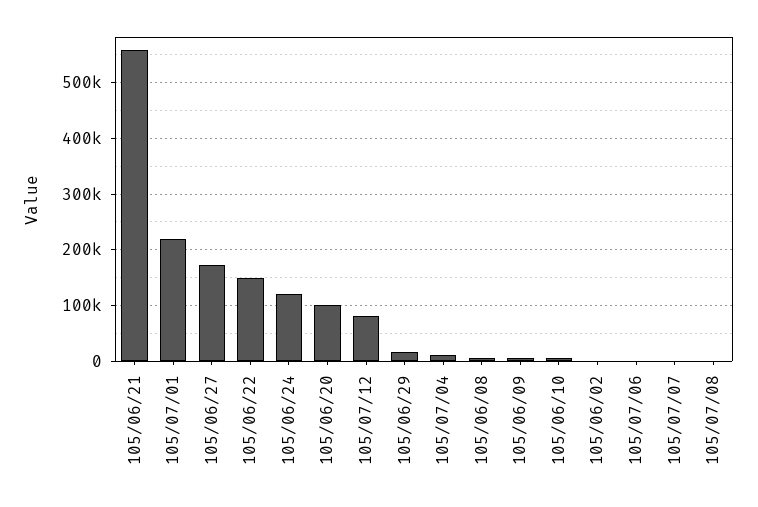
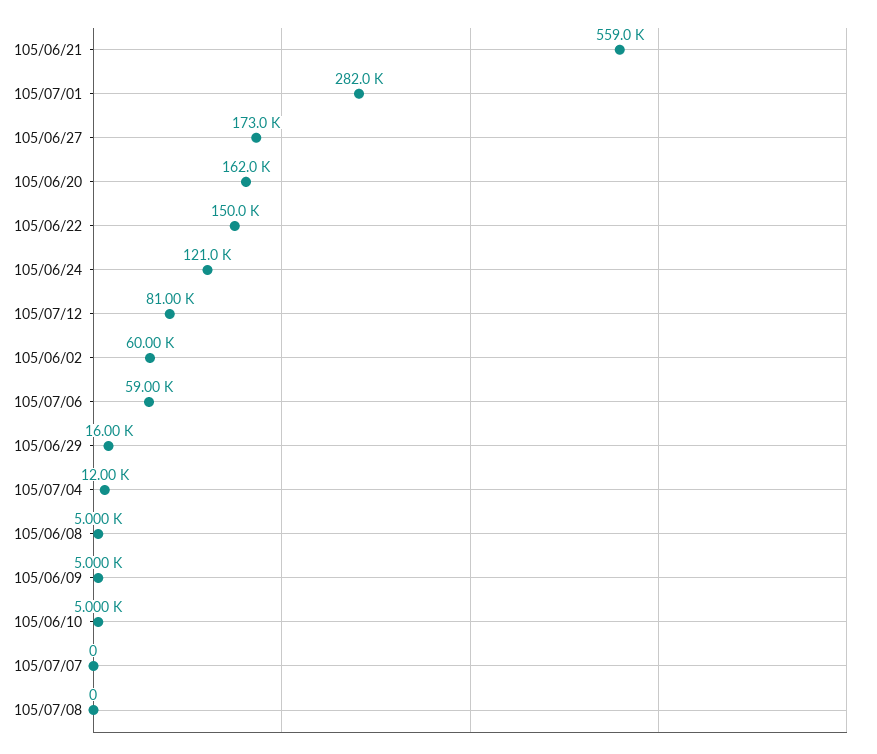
105/07/01: 220000 -> 282000
105/06/20: 100000 -> 162000
105/06/02: 0 -> 60000
105/07/06: 0 -> 59000

